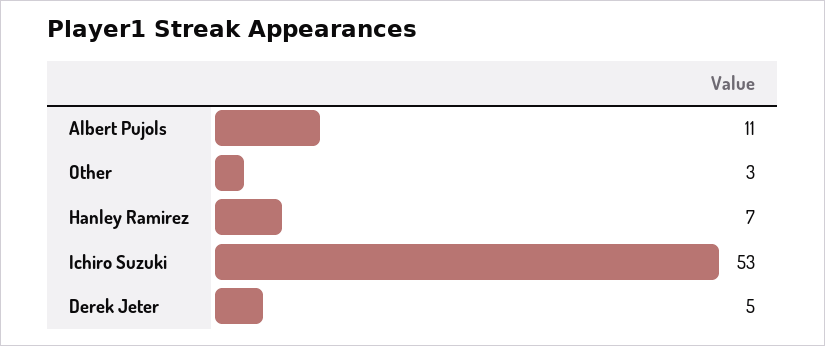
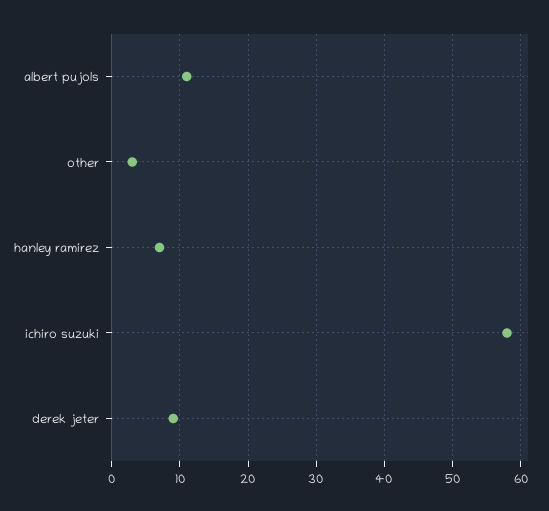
Ichiro Suzuki: 53 -> 58
Derek Jeter: 5 -> 9

